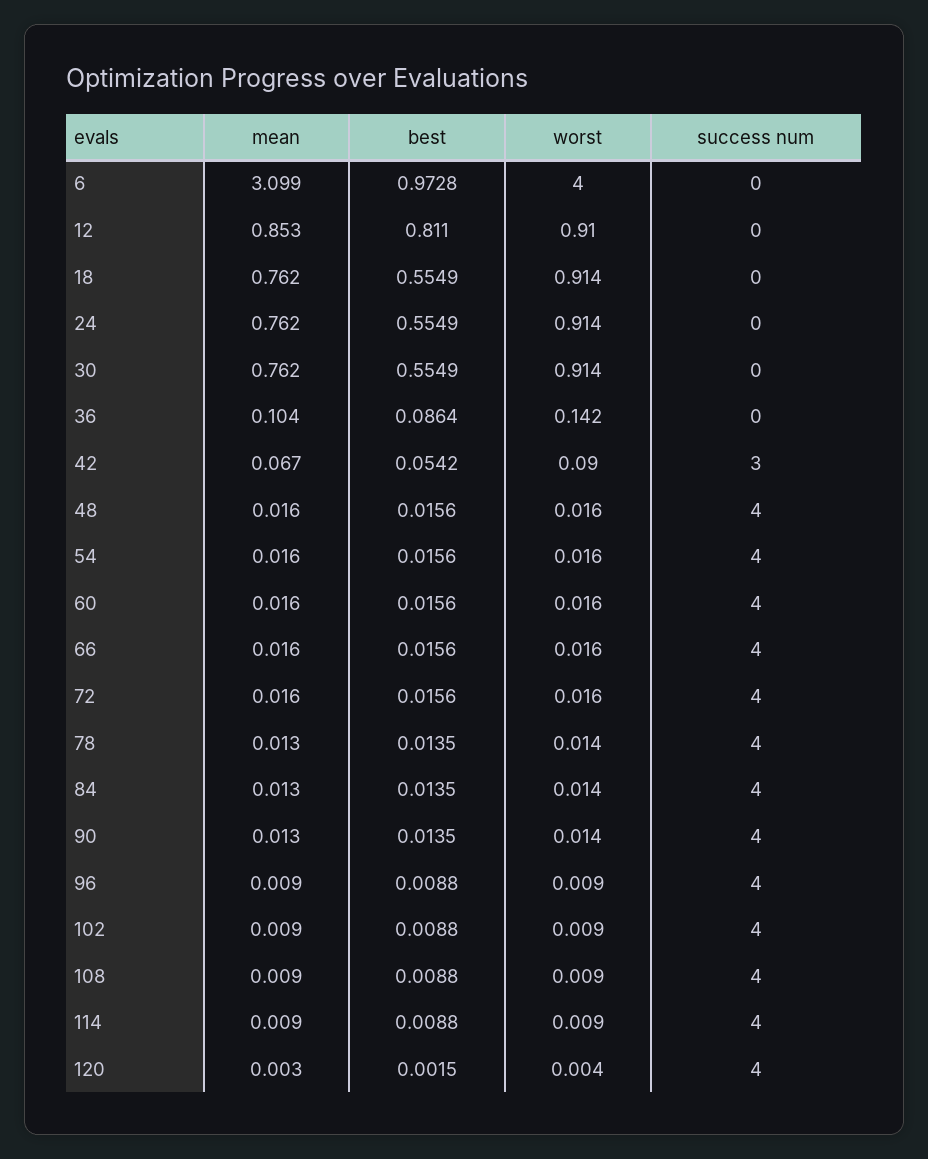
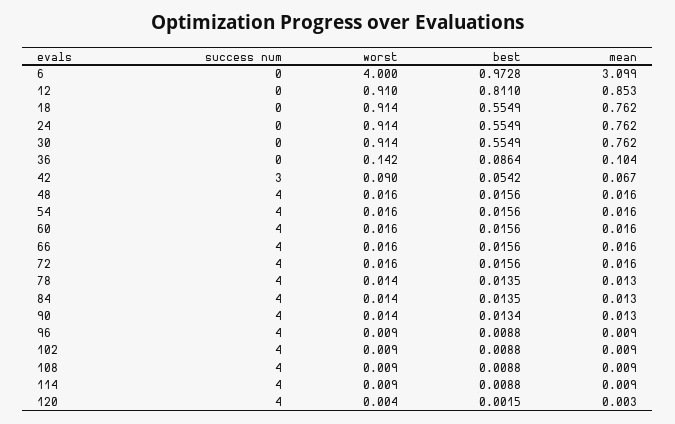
best, 90: 0.0135 -> 0.0134

